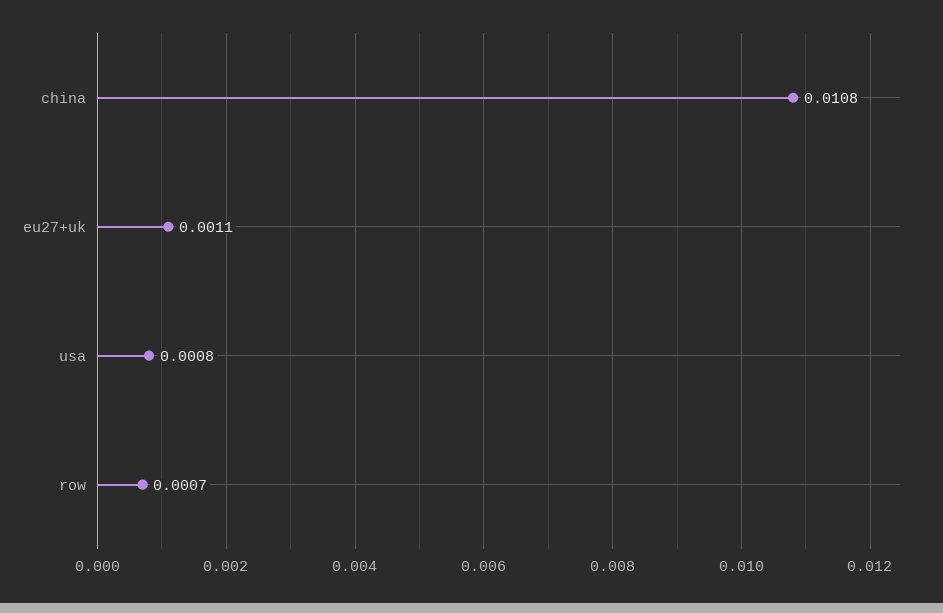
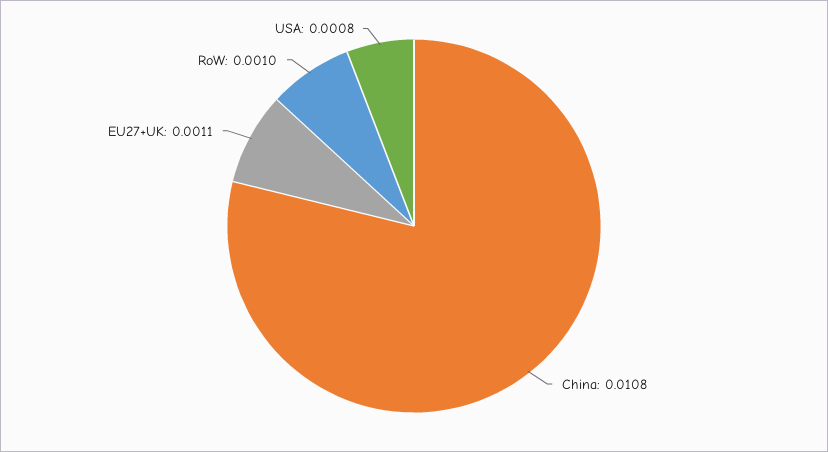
row: 0.0007 -> 0.001

